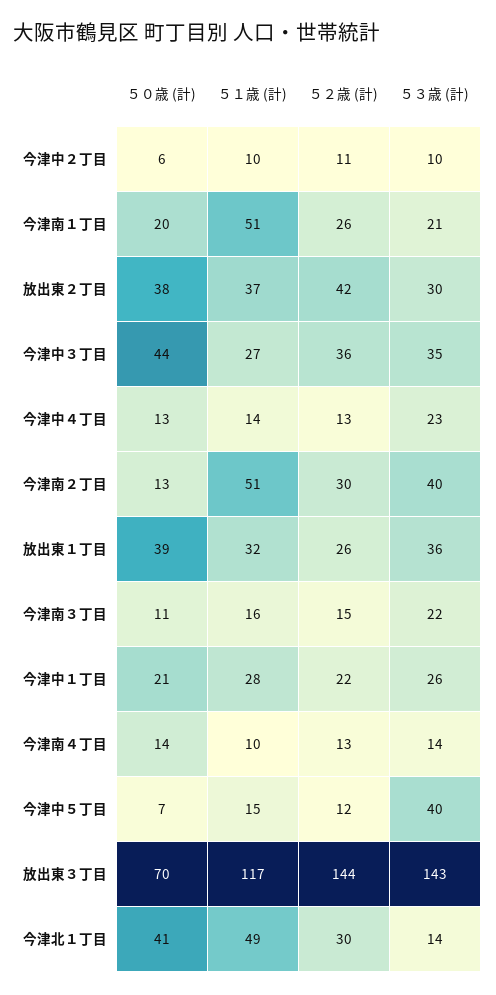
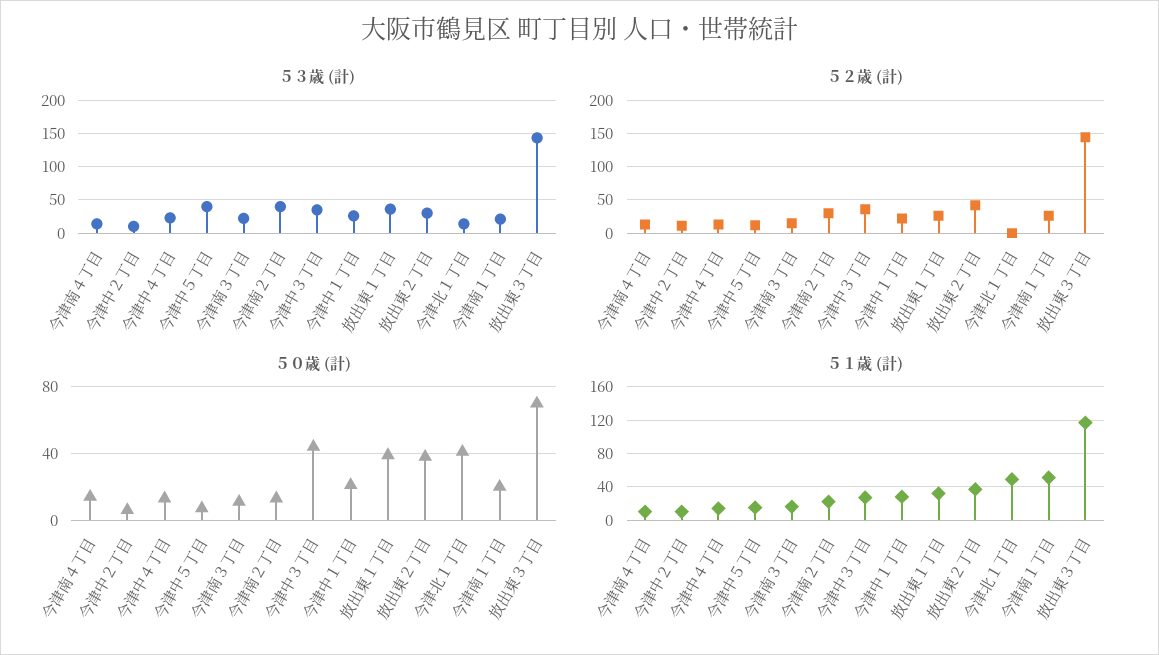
５１歳 (計), 今津南２丁目: 51 -> 20
５２歳 (計), 今津北１丁目: 30 -> 0

